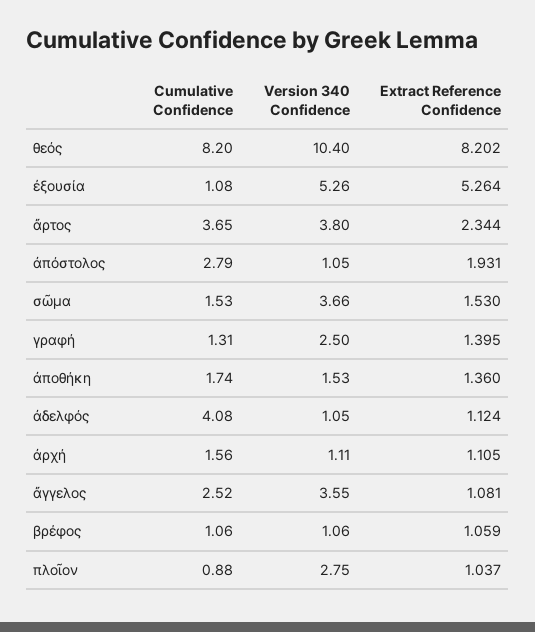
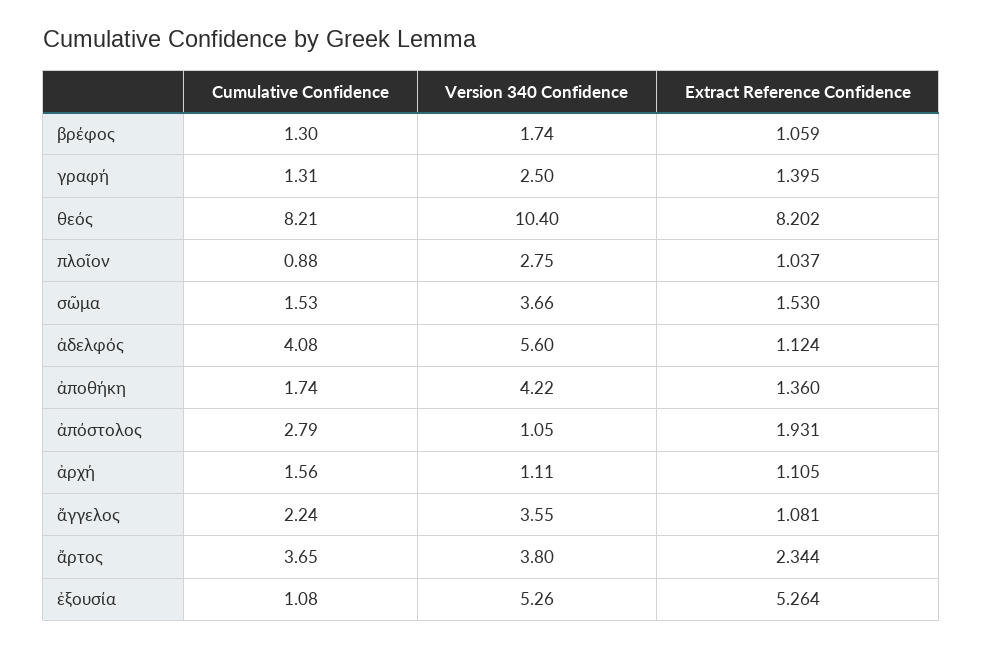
Cumulative Confidence, θεός: 8.2 -> 8.21
Version 340 Confidence, ἀποθήκη: 1.53 -> 4.22
Version 340 Confidence, ἀδελφός: 1.05 -> 5.6
Cumulative Confidence, ἄγγελος: 2.52 -> 2.24
Cumulative Confidence, βρέφος: 1.06 -> 1.3
Version 340 Confidence, βρέφος: 1.06 -> 1.74

